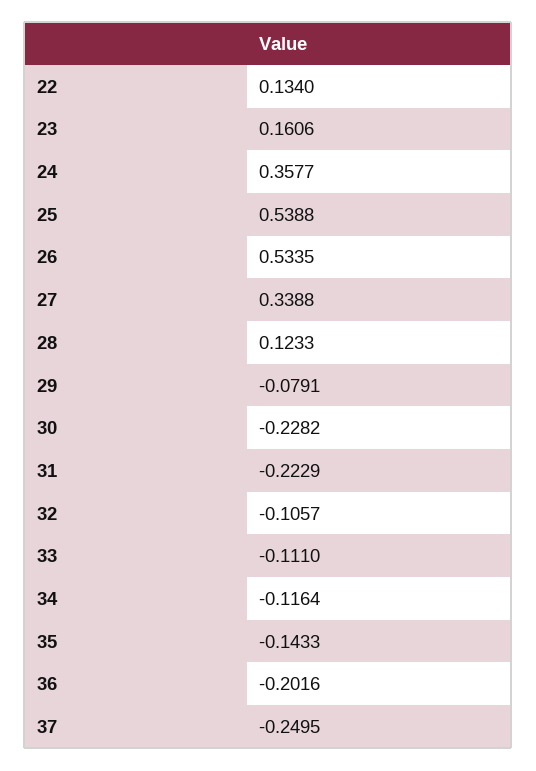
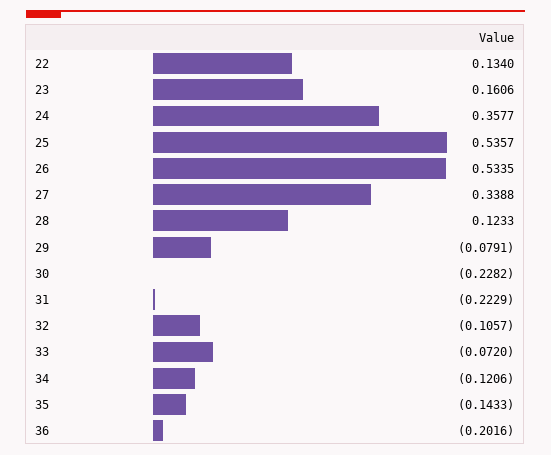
25: 0.5388 -> 0.5357
33: -0.111 -> -0.072
34: -0.1164 -> -0.1206
37: -0.2495 -> none

